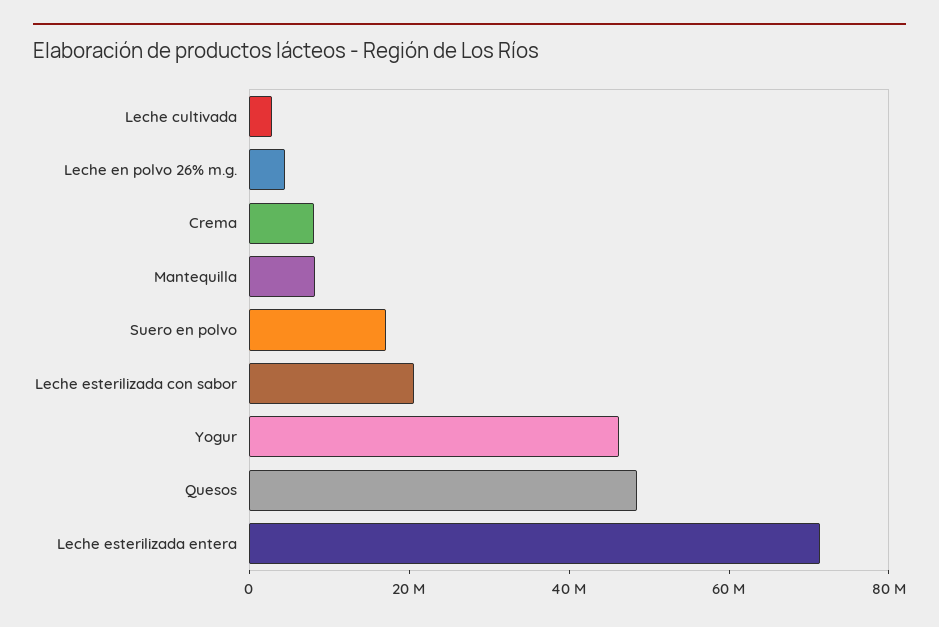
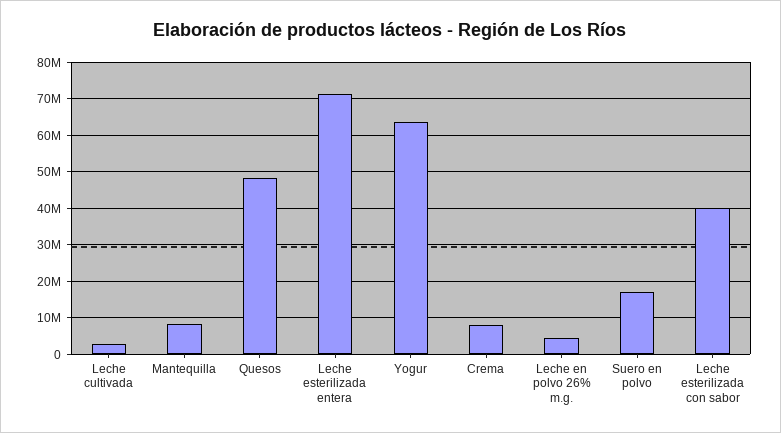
Leche esterilizada con sabor: 20000000 -> 40000000
Yogur: 45000000 -> 64000000

